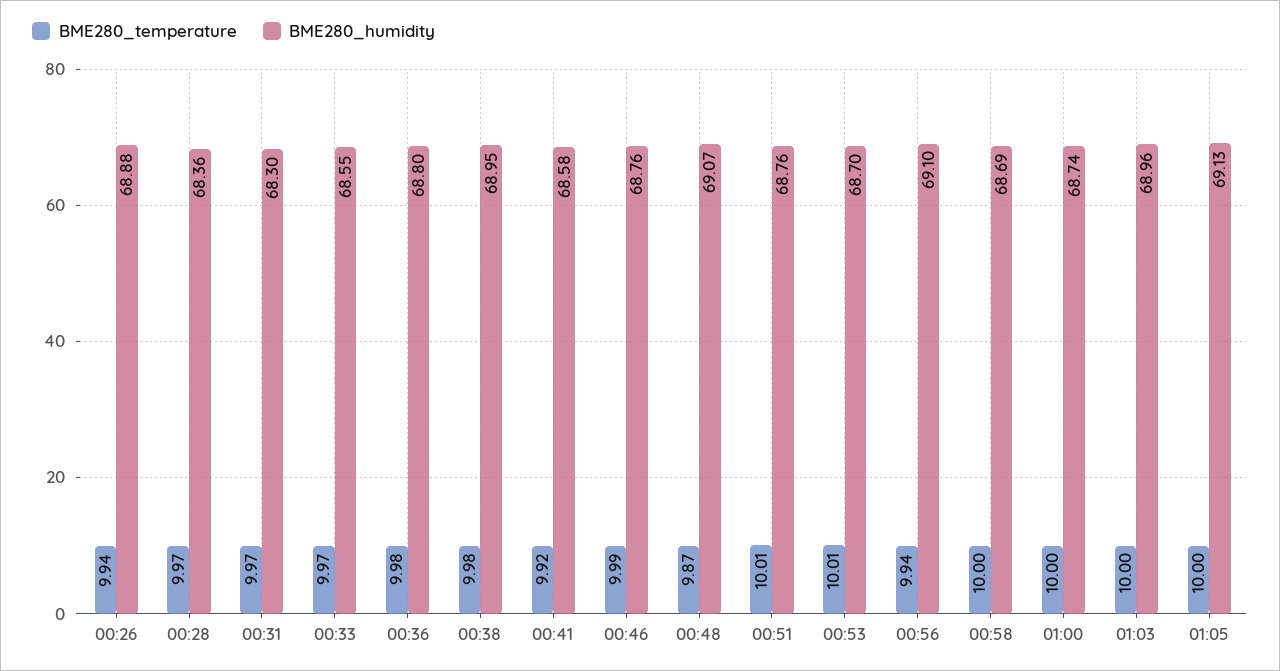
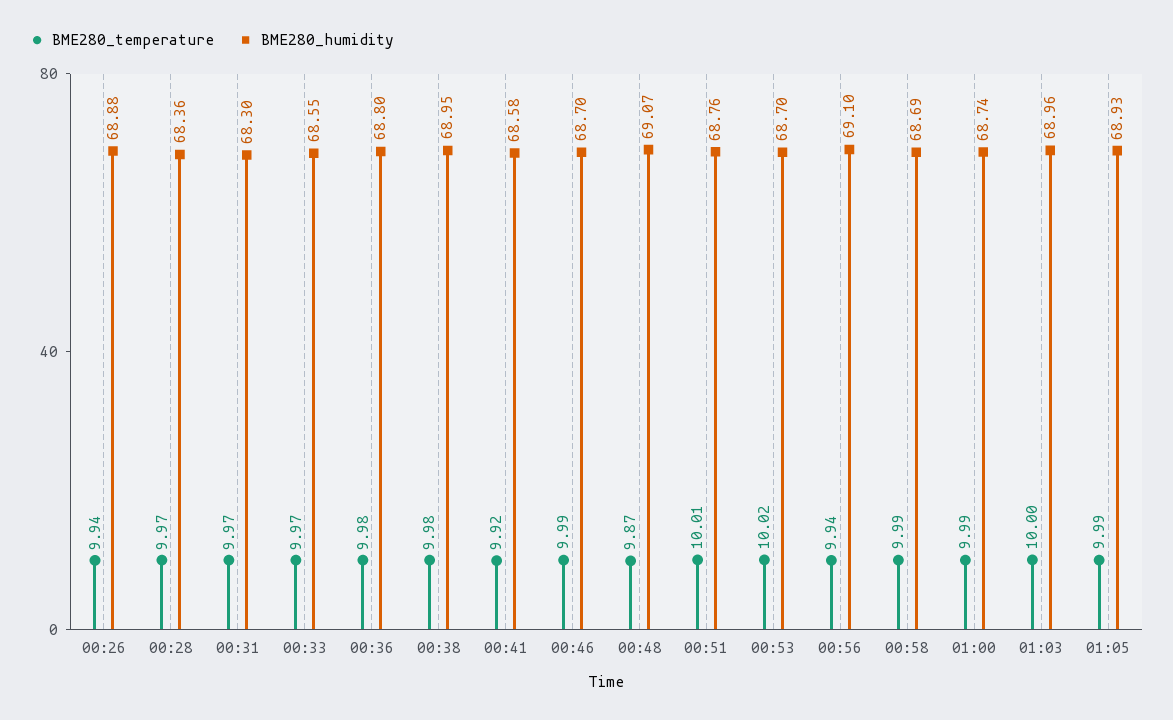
BME280_humidity, 00:46: 68.76 -> 68.7
BME280_temperature, 00:53: 10.01 -> 10.02
BME280_temperature, 00:58: 10 -> 9.99
BME280_temperature, 01:00: 10 -> 9.99
BME280_temperature, 01:05: 10 -> 9.99
BME280_humidity, 01:05: 69.13 -> 68.93

